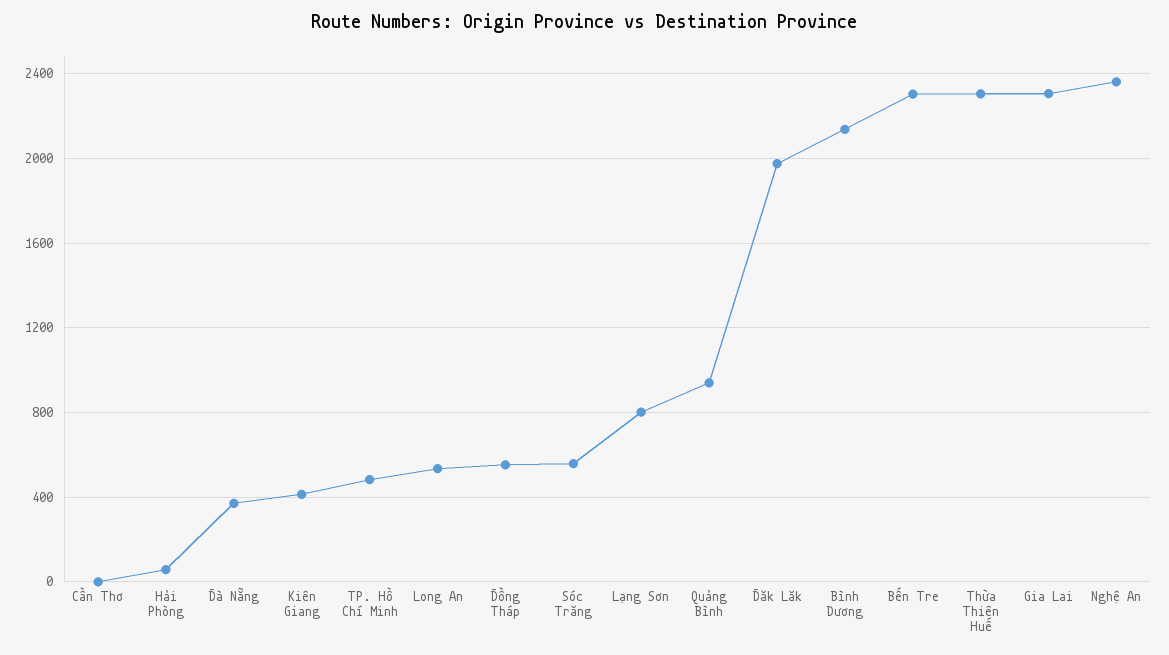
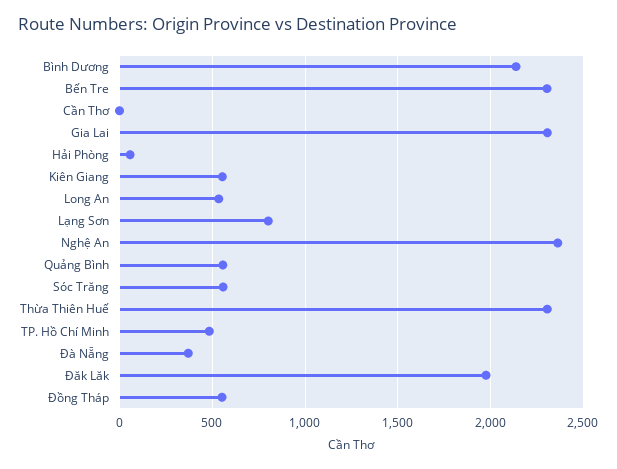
Kiên Giang: 400 -> 550
Quảng Bình: 950 -> 550

